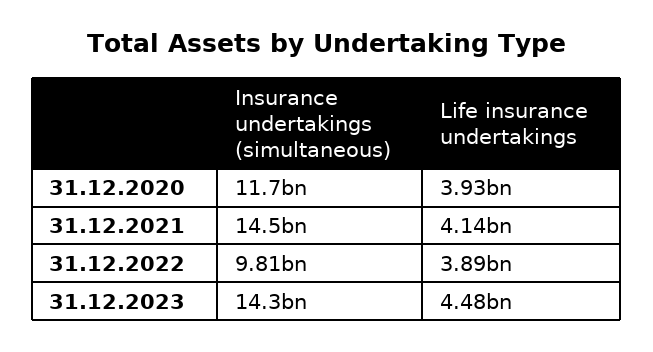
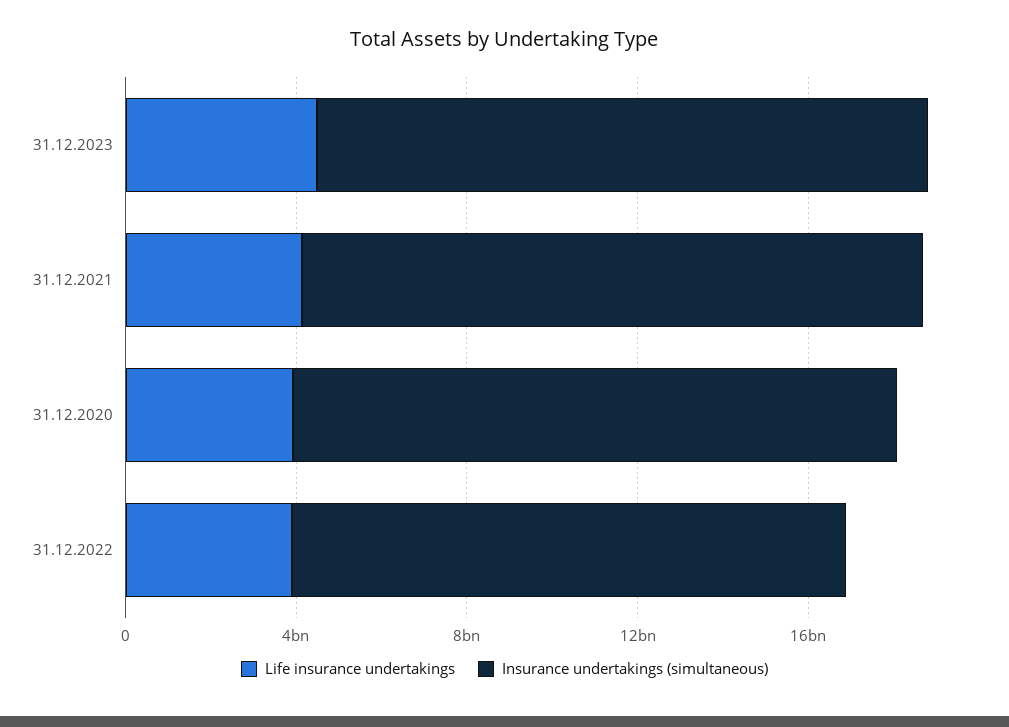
Insurance undertakings (simultaneous), 31.12.2020: 11700000000 -> 14000000000
Insurance undertakings (simultaneous), 31.12.2022: 9810000000 -> 13000000000

